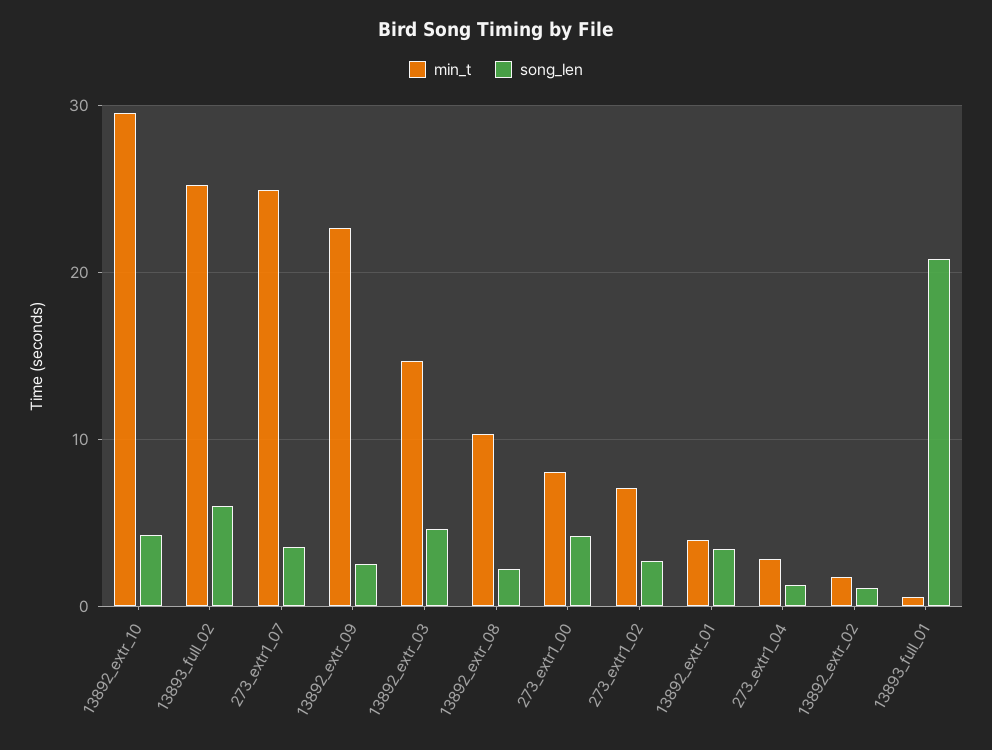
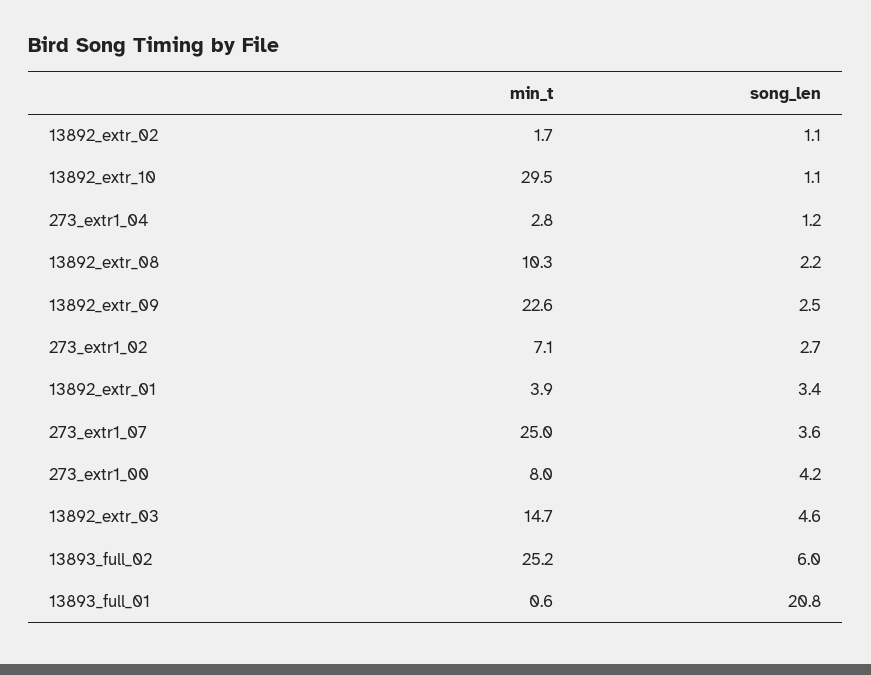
song_len, 13892_extr_10: 4 -> 1.1

